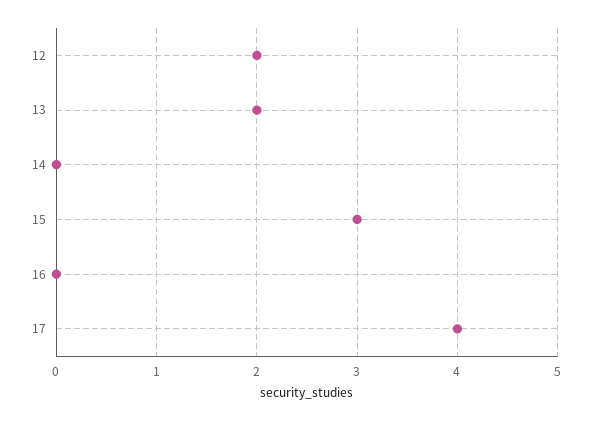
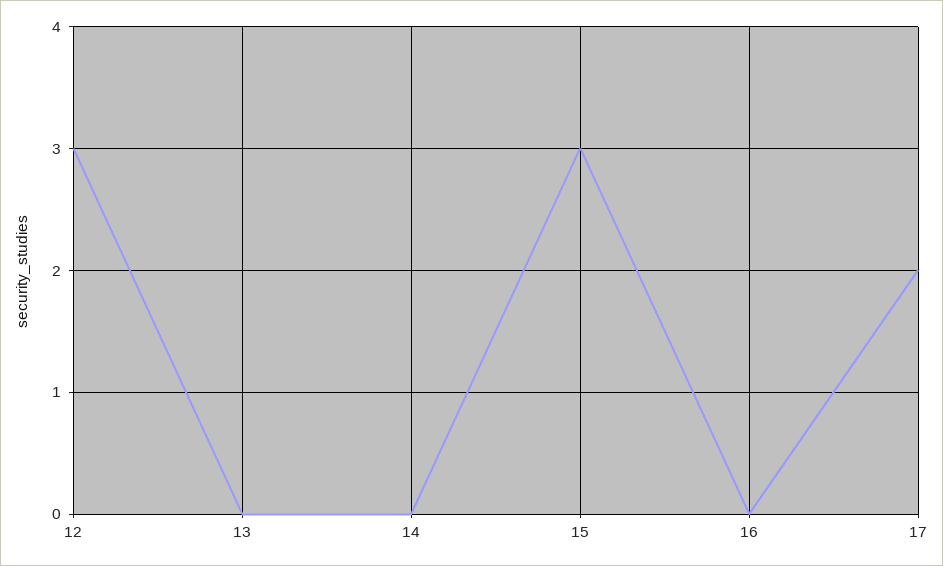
12: 2 -> 3
13: 2 -> 0
17: 4 -> 2

